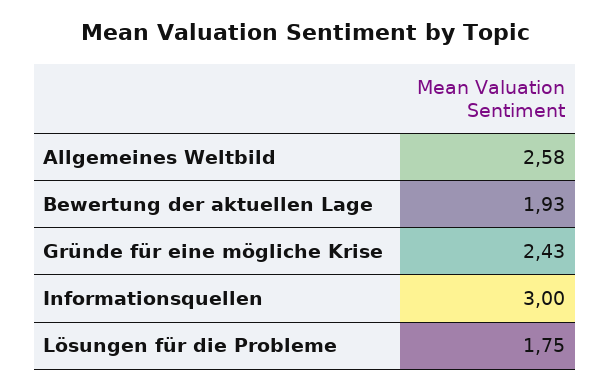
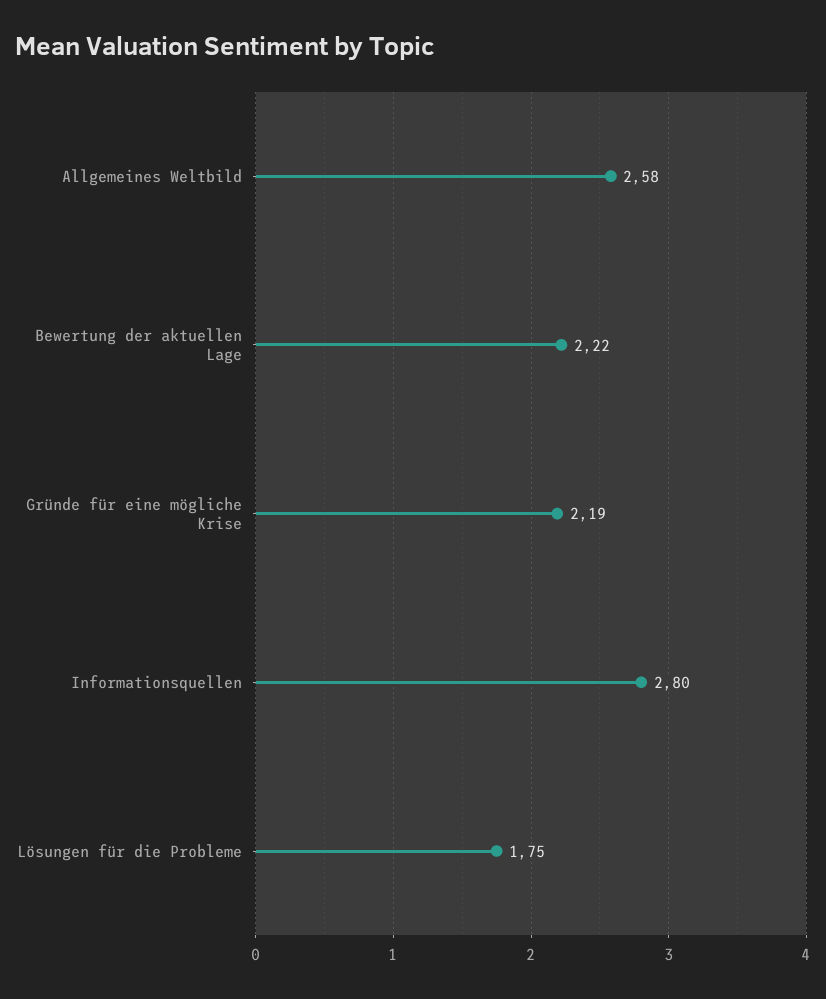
Bewertung der aktuellen Lage: 1.93 -> 2.22
Gründe für eine mögliche Krise: 2.43 -> 2.19
Informationsquellen: 3 -> 2.8

